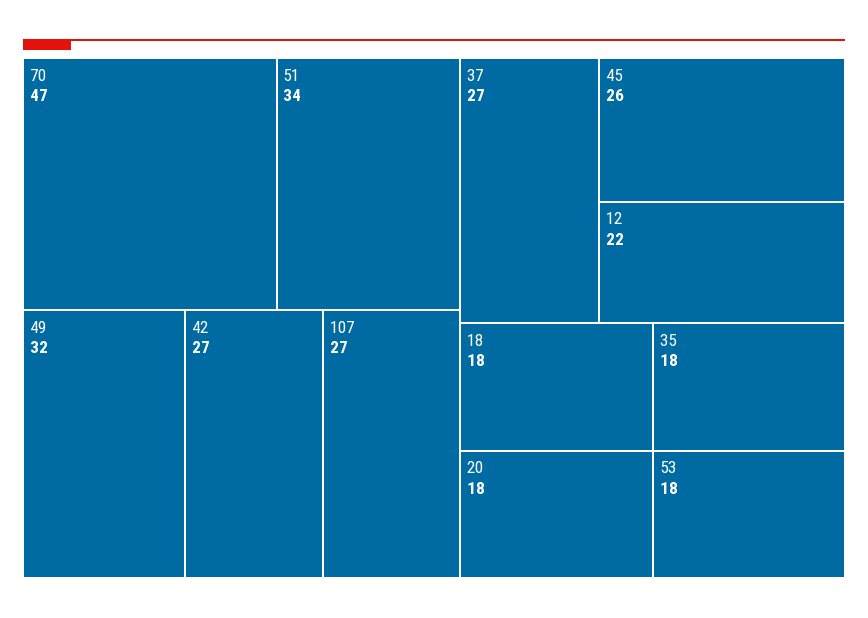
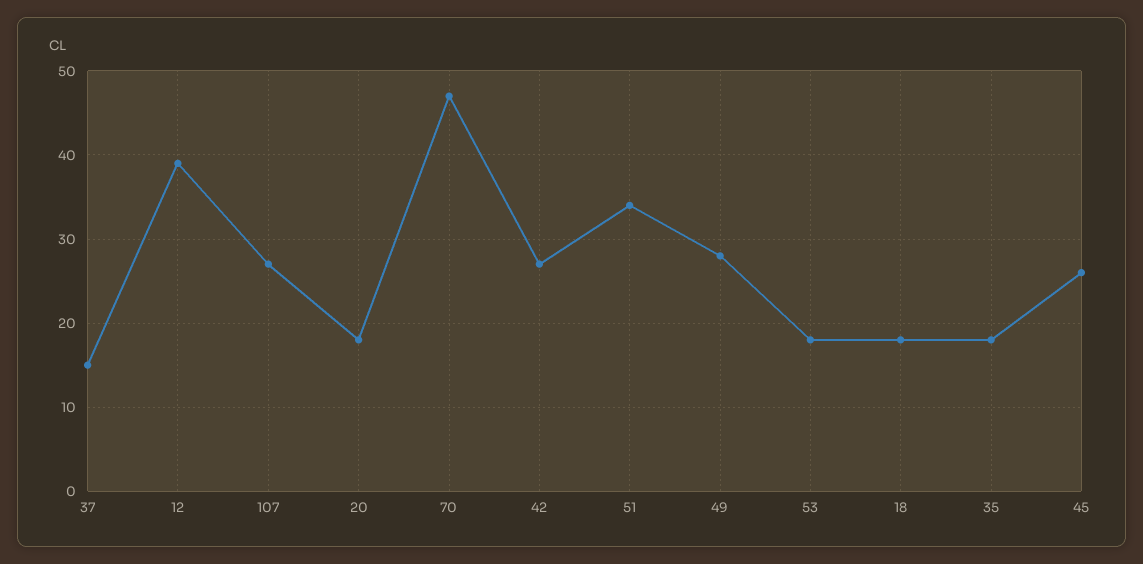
49: 32 -> 28
37: 27 -> 15
12: 22 -> 39

